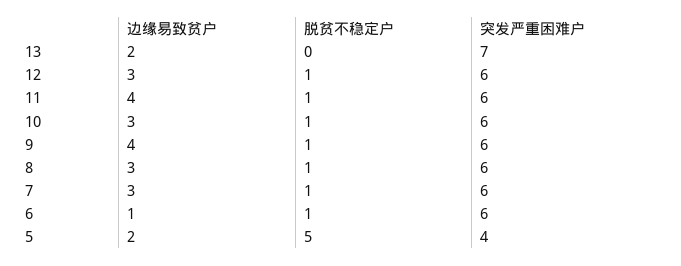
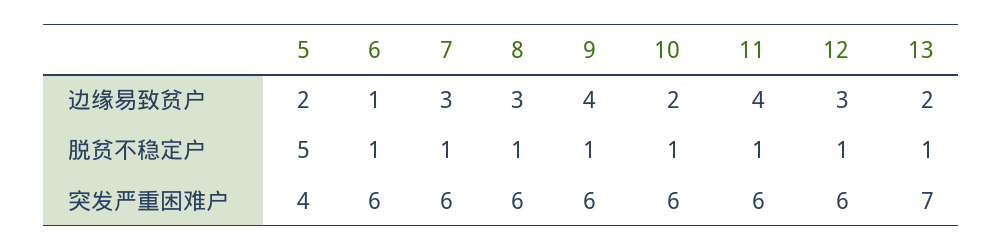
脱贫不稳定户, 13: 0 -> 1
边缘易致贫户, 10: 3 -> 2

